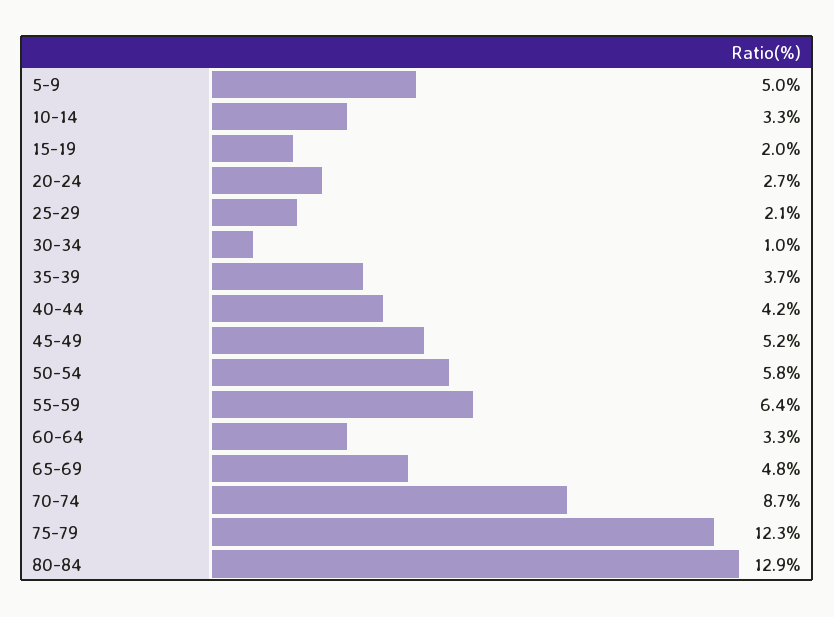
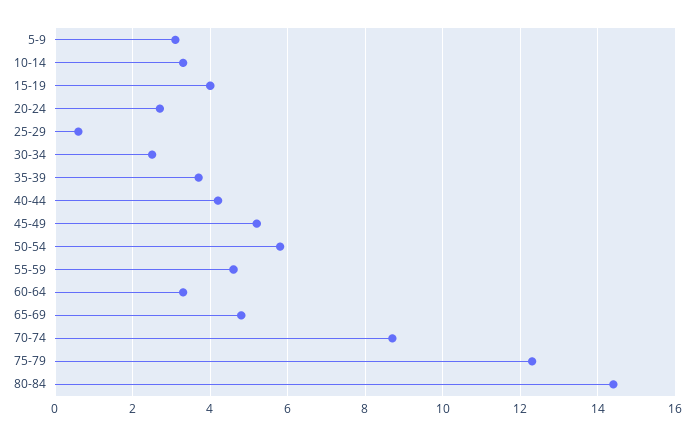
5-9: 5 -> 3
15-19: 2 -> 4
25-29: 2.1 -> 0.5
30-34: 1 -> 2.5
55-59: 6.4 -> 4.5
80-84: 12.9 -> 14.5

